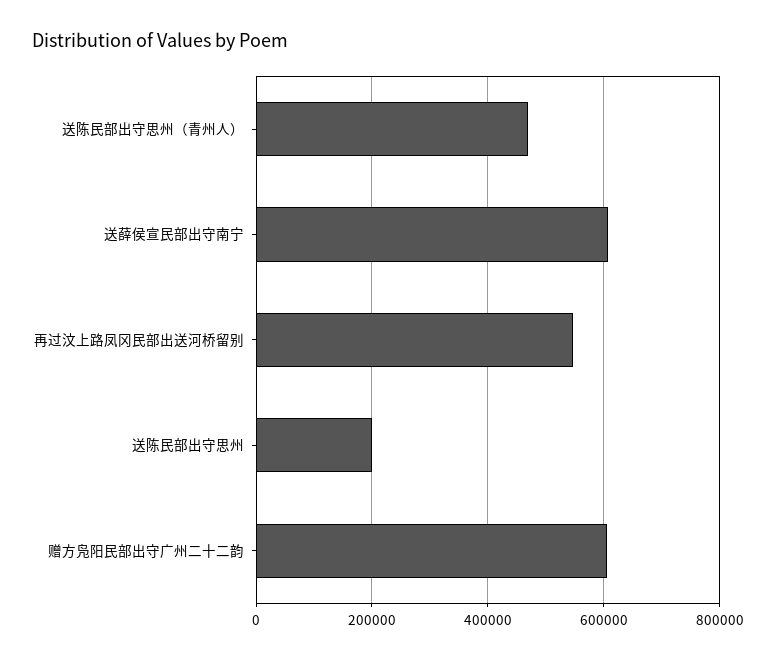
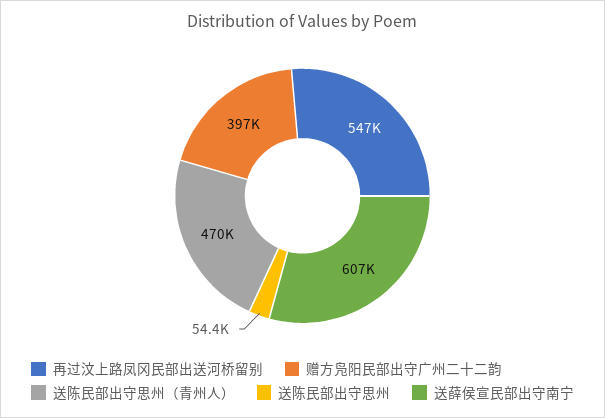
送陈民部出守思州: 200000 -> 54400
赠方凫阳民部出守广州二十二韵: 600000 -> 397000

